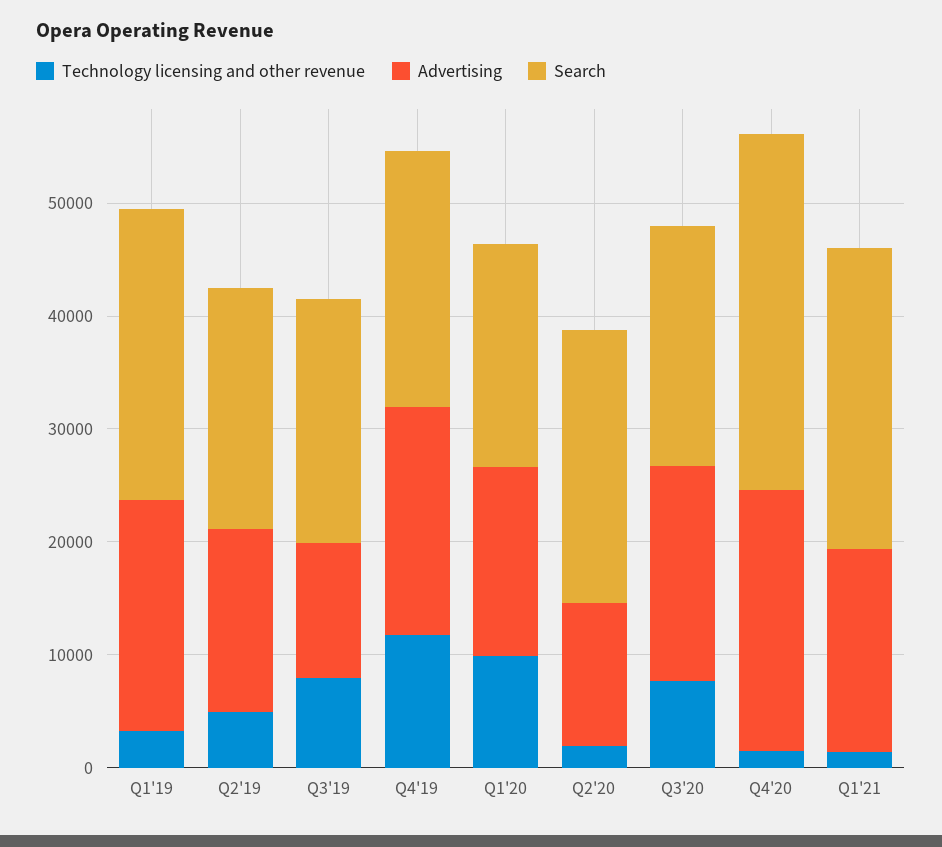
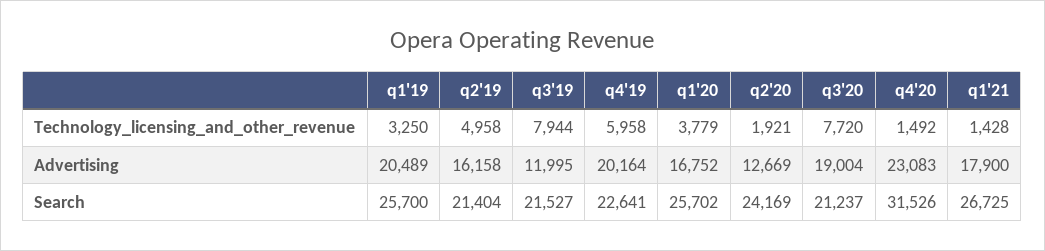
Technology licensing and other revenue, Q4'19: 12000 -> 5958
Technology licensing and other revenue, Q1'20: 10000 -> 3779
Search, Q1'20: 20000 -> 25702

